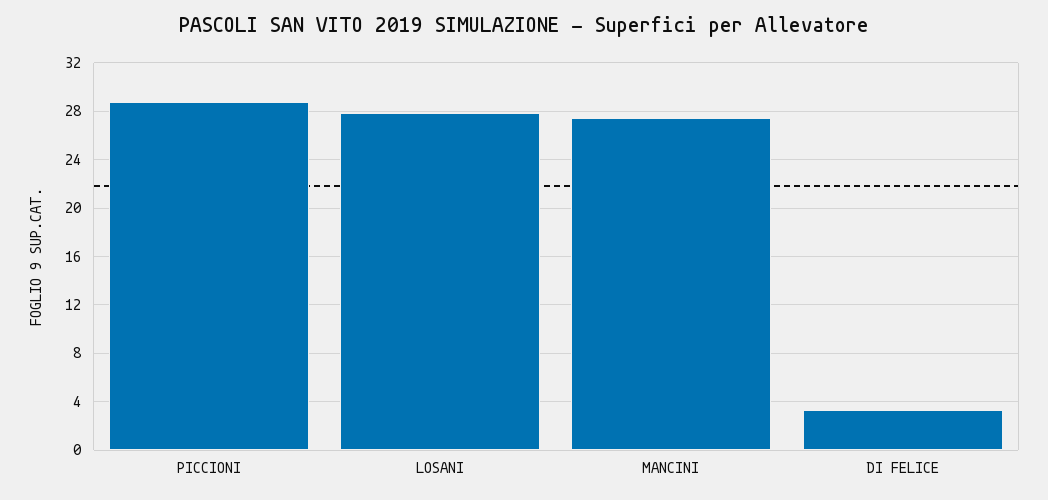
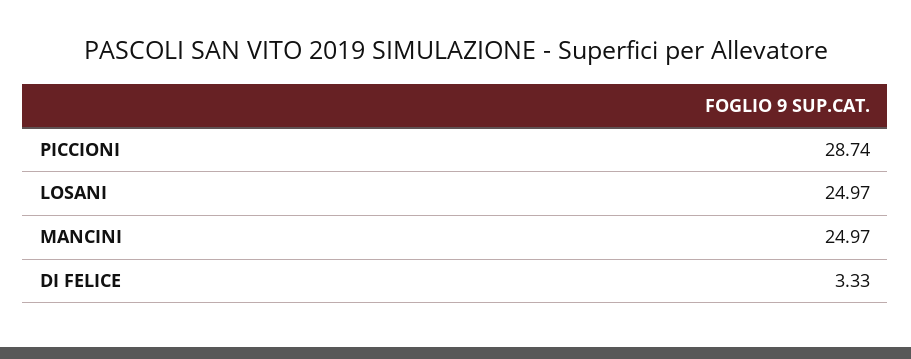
LOSANI: 28 -> 24.97
MANCINI: 27.5 -> 24.97

